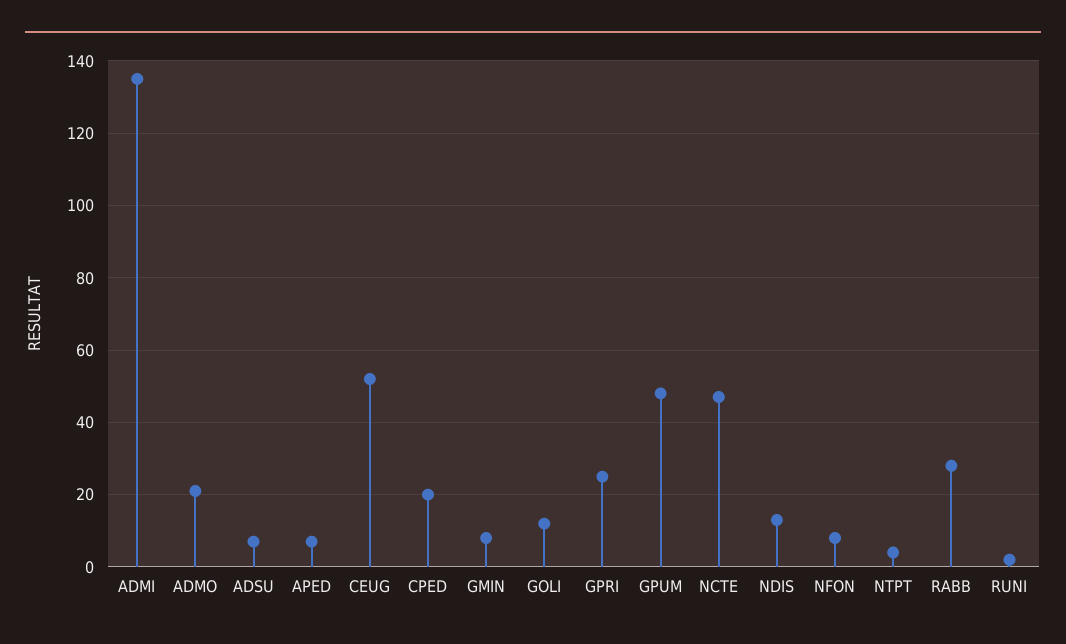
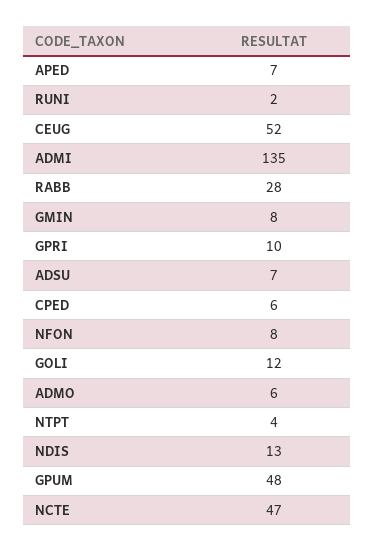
ADMO: 20 -> 6
CPED: 20 -> 6
GPRI: 25 -> 10

